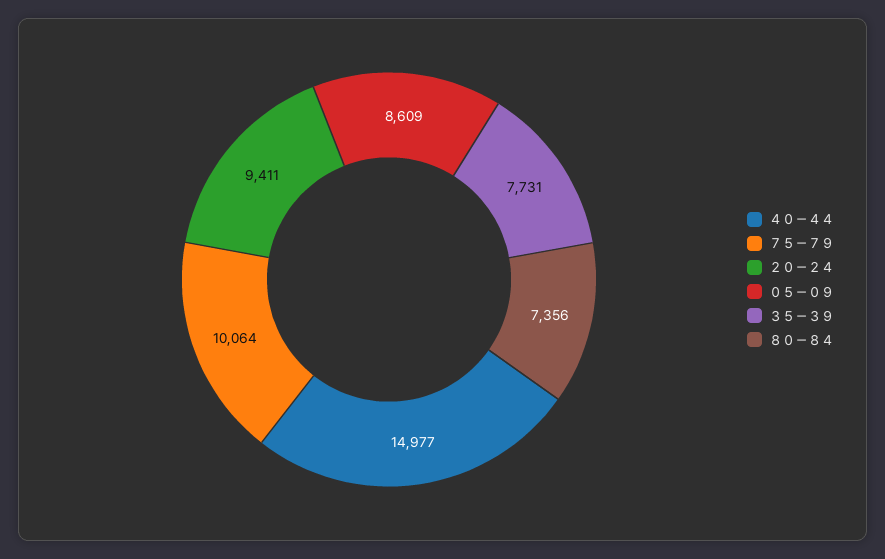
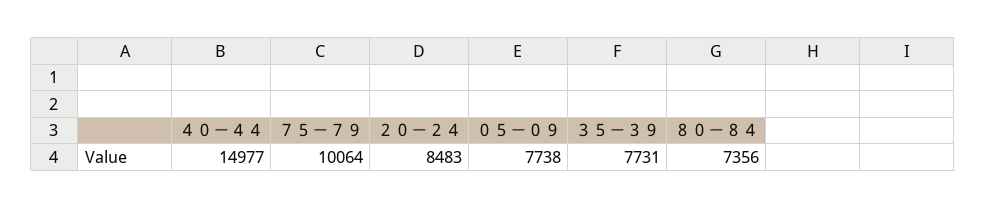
２０－２４: 9411 -> 8483
０５－０９: 8609 -> 7738

